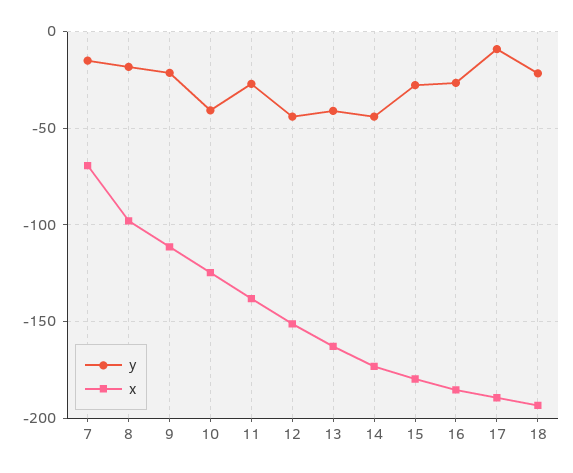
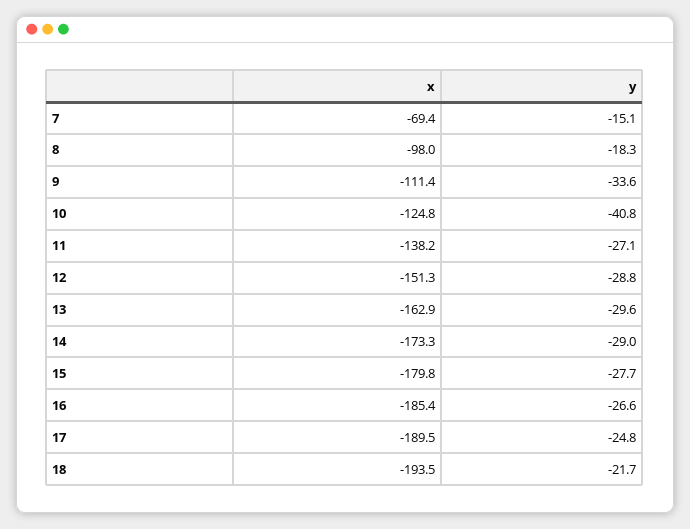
y, 9: -20 -> -33.6
y, 12: -45 -> -28.8
y, 13: -40 -> -29.6
y, 14: -45 -> -29
y, 17: -10 -> -24.8

